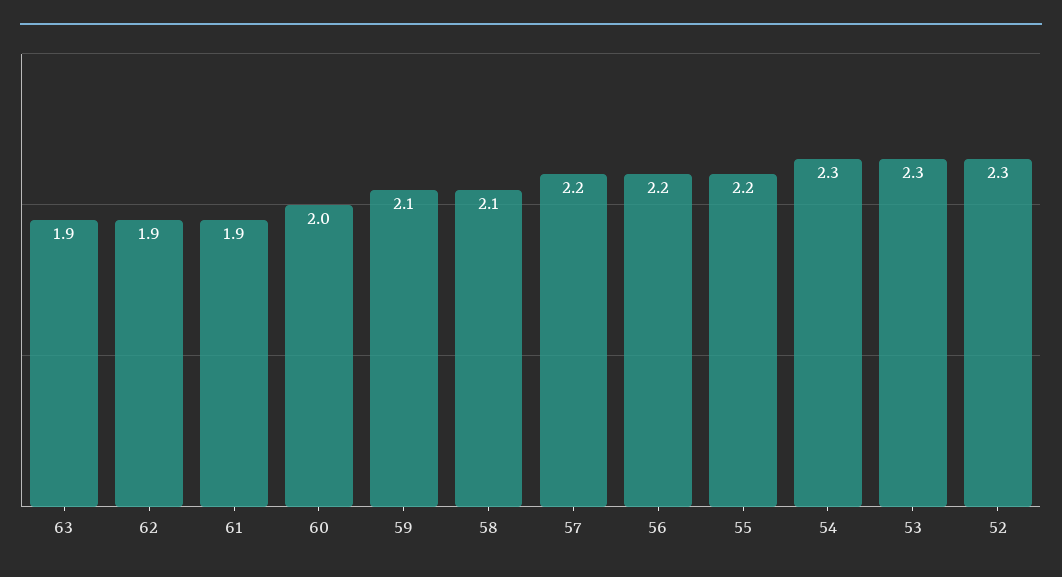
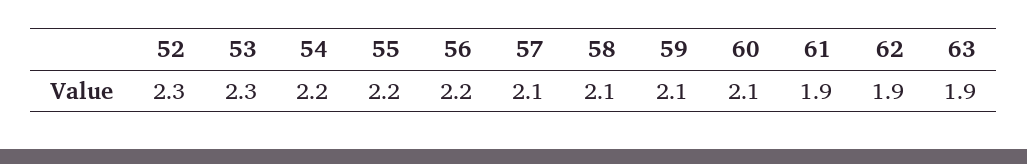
60: 2 -> 2.1
57: 2.2 -> 2.1
54: 2.3 -> 2.2

